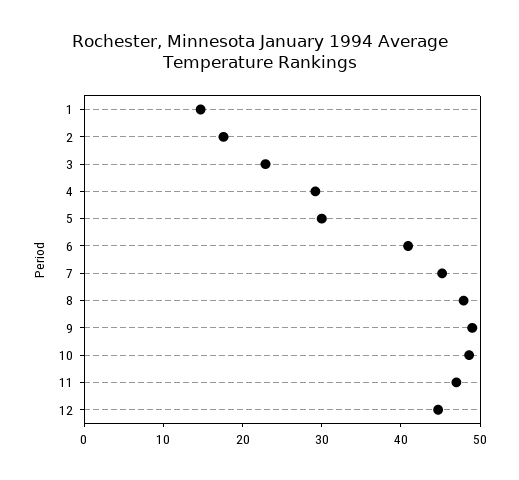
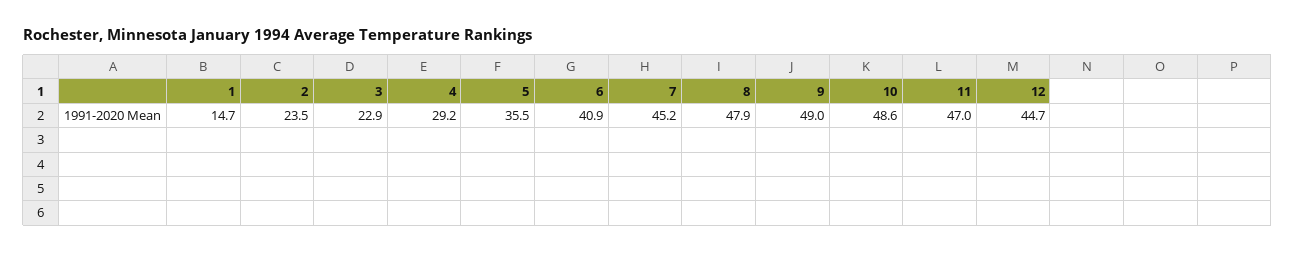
2: 18 -> 23.5
5: 30 -> 35.5

